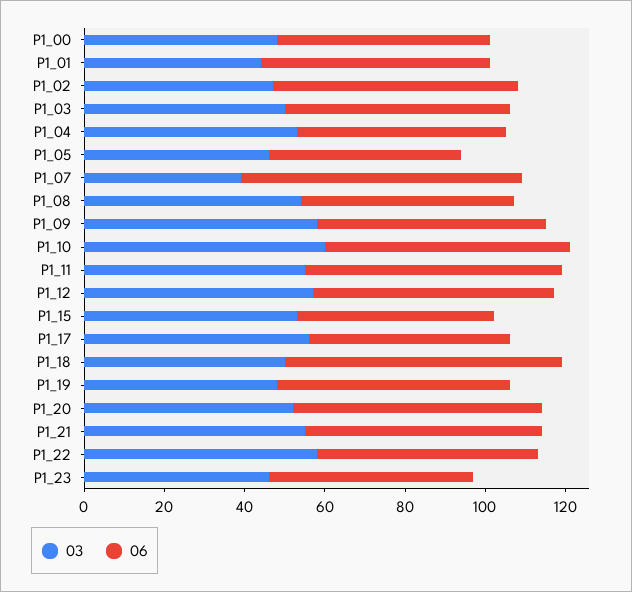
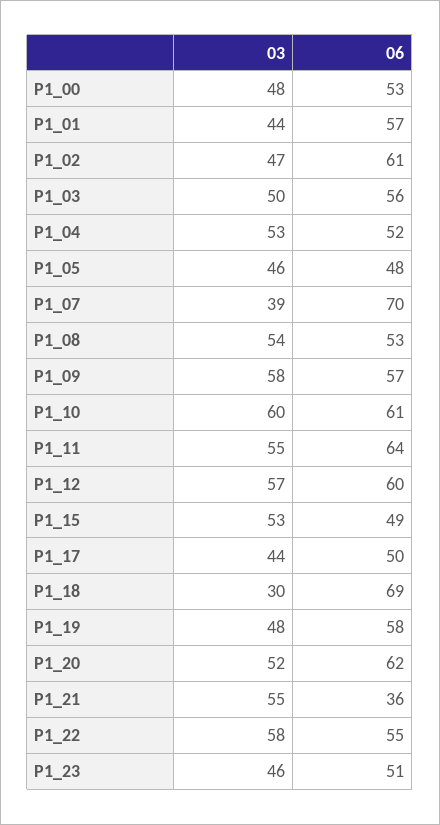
03, P1_17: 55 -> 44
03, P1_18: 50 -> 30
06, P1_21: 60 -> 36

